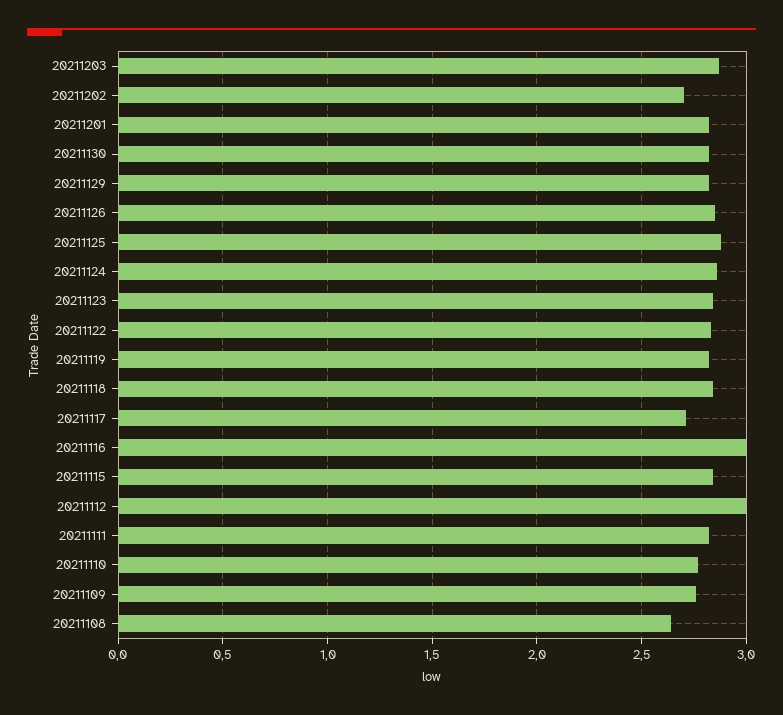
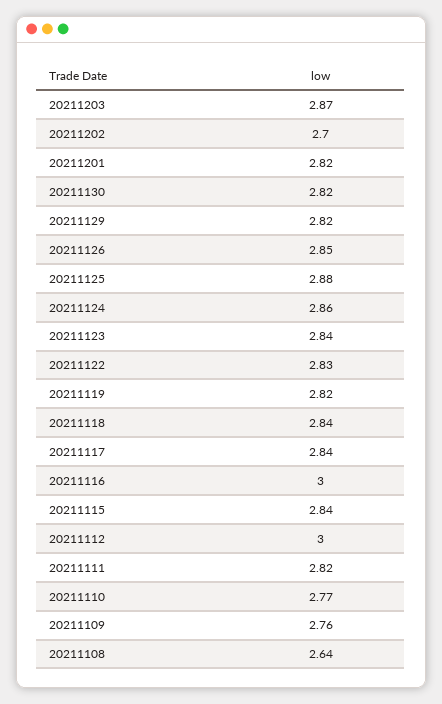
20211117: 2.7 -> 2.84

